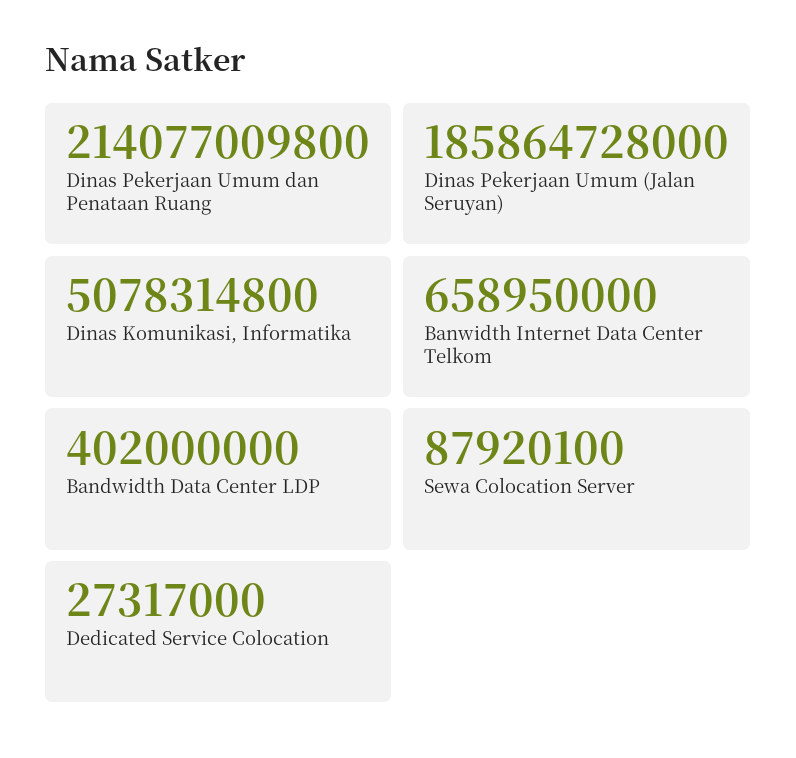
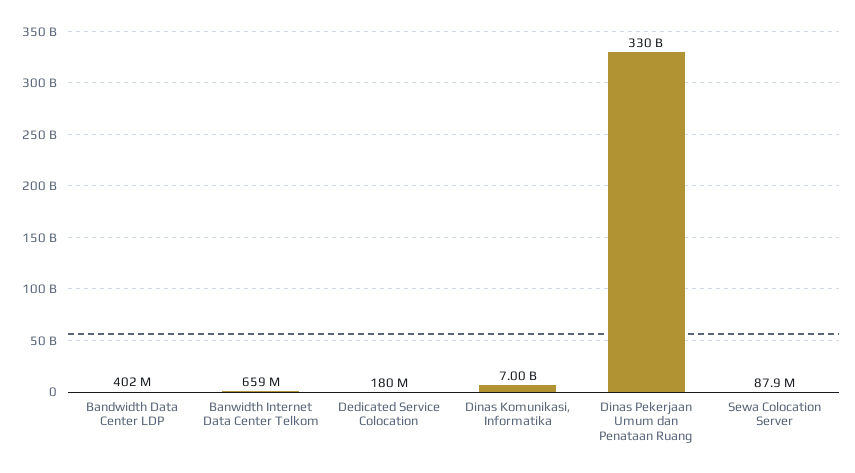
Dinas Pekerjaan Umum dan Penataan Ruang: 214077009800 -> 330000000000
Dinas Pekerjaan Umum (Jalan Seruyan): 185864728000 -> none
Dinas Komunikasi, Informatika: 5078314800 -> 7000000000
Dedicated Service Colocation: 27317000 -> 180000000

